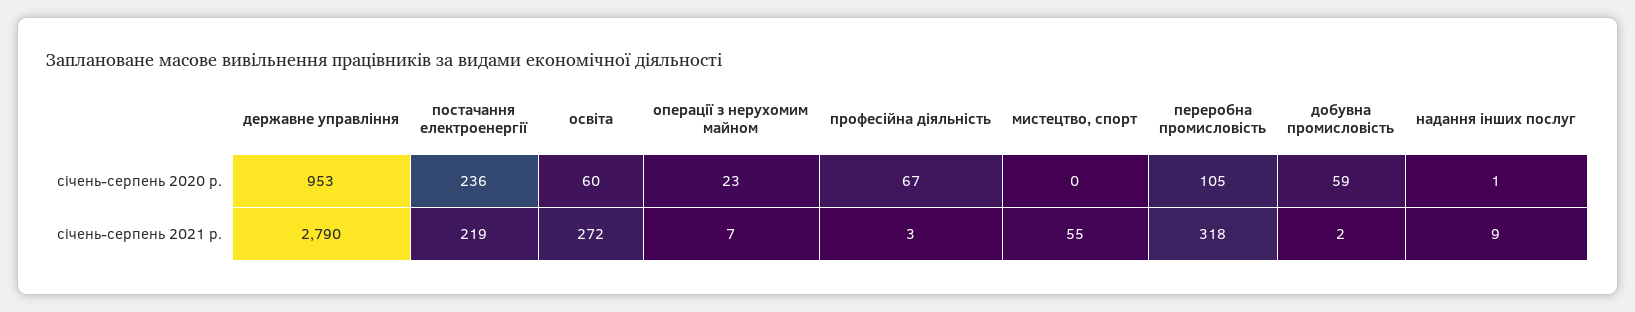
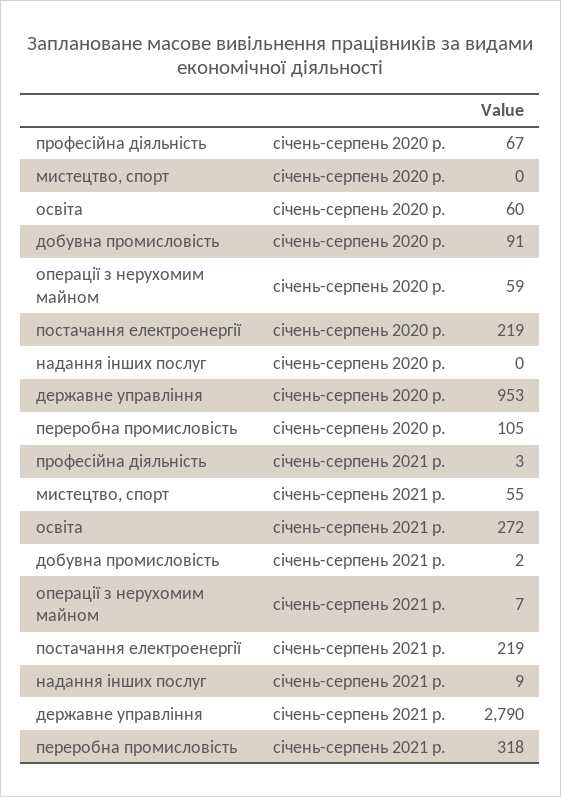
постачання електроенергії, січень-серпень 2020 р.: 236 -> 219
операції з нерухомим майном, січень-серпень 2020 р.: 23 -> 59
добувна промисловість, січень-серпень 2020 р.: 59 -> 91
надання інших послуг, січень-серпень 2020 р.: 1 -> 0

